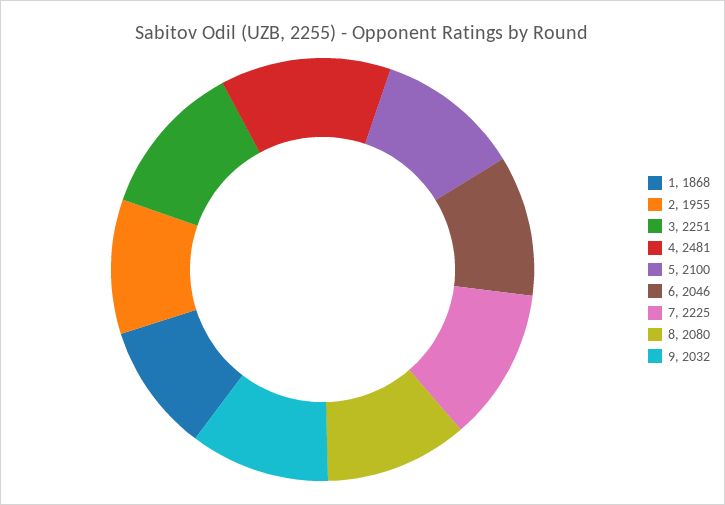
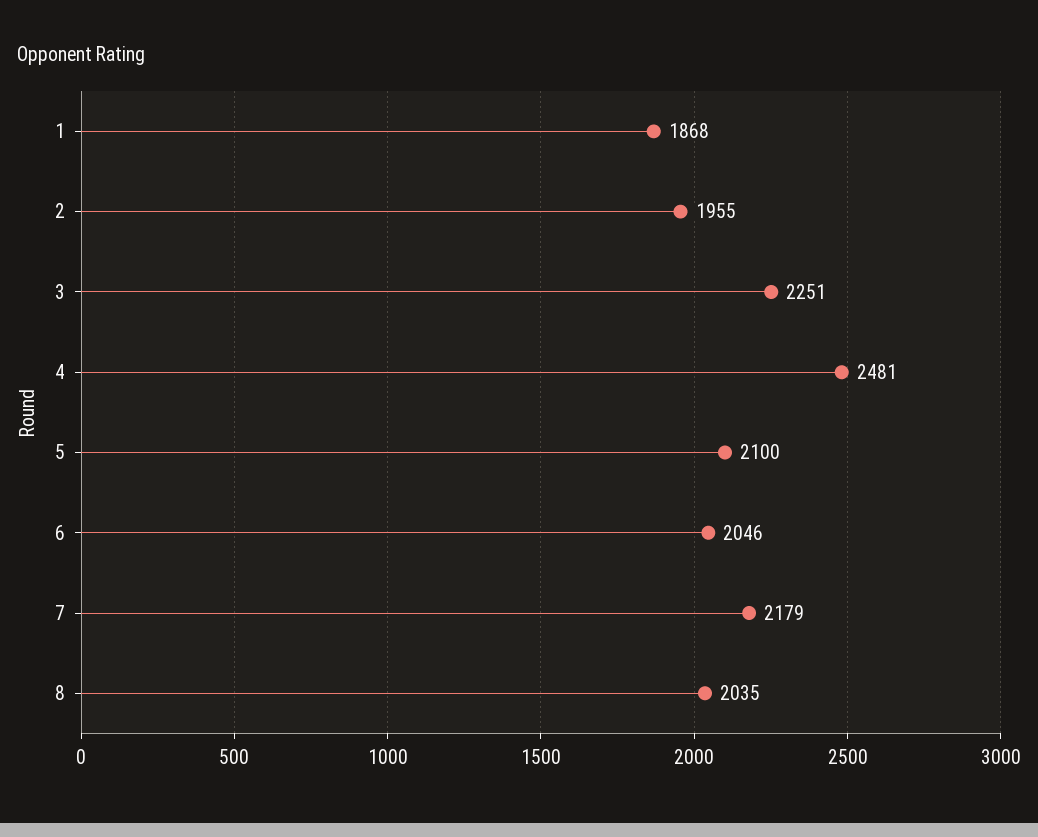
7: 2225 -> 2179
8: 2080 -> 2035
9: 2032 -> none

